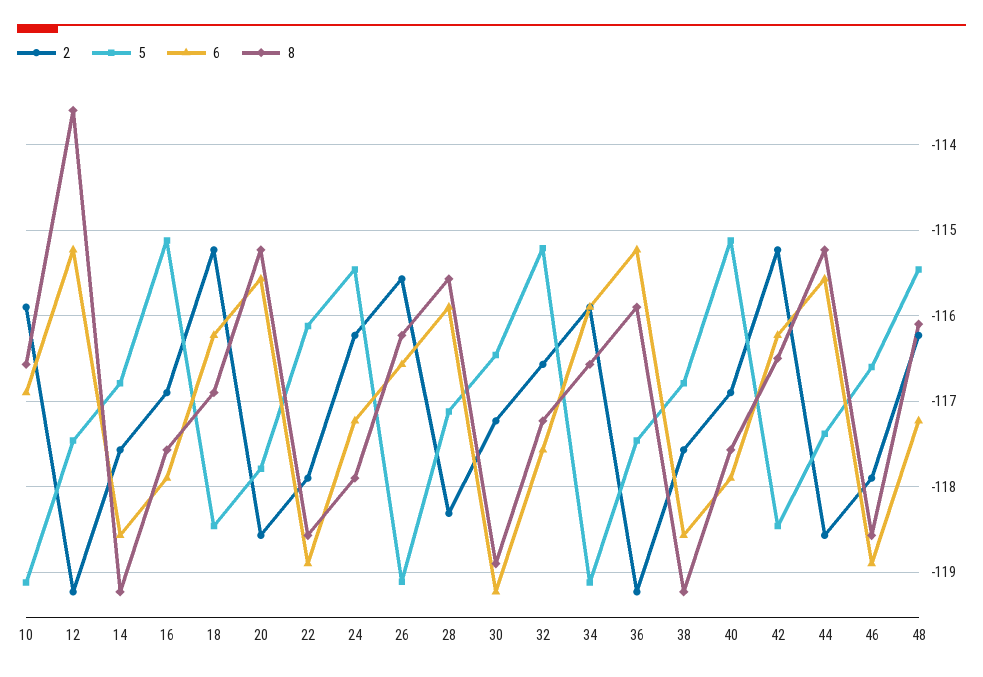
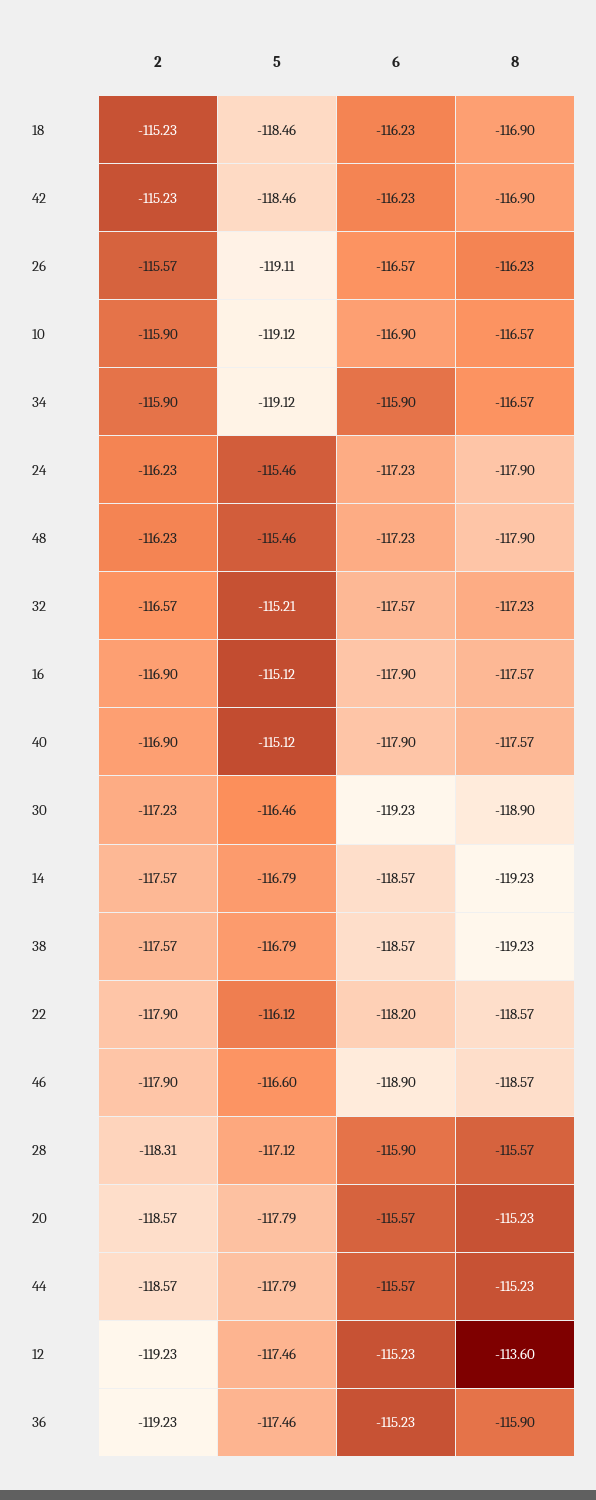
6, 22: -118.9 -> -118.2
8, 42: -116.5 -> -116.9
5, 44: -117.4 -> -117.79
8, 48: -116.1 -> -117.9

